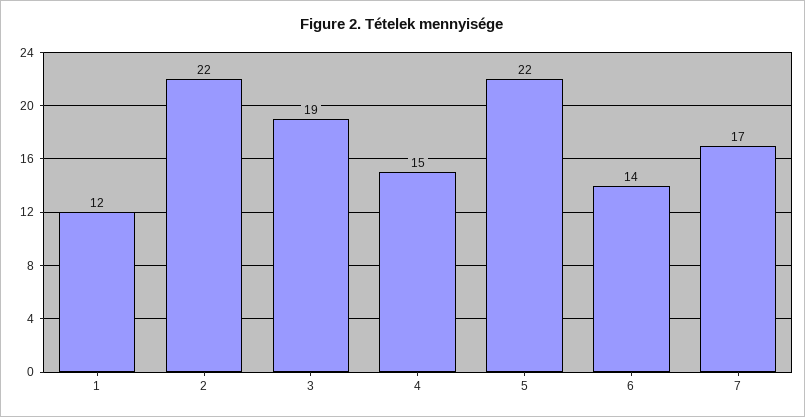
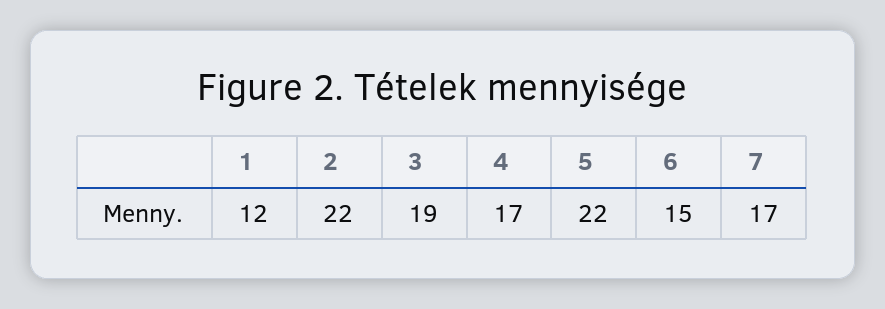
4: 15 -> 17
6: 14 -> 15

